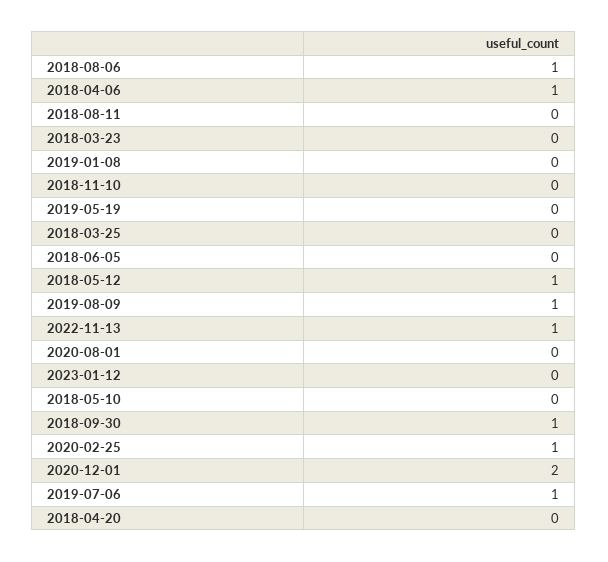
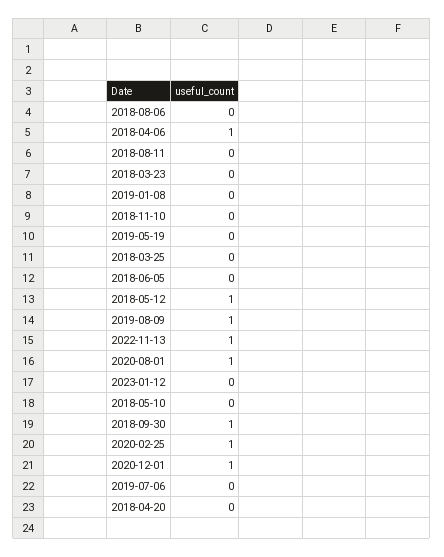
2018-08-06: 1 -> 0
2020-08-01: 0 -> 1
2020-12-01: 2 -> 1
2019-07-06: 1 -> 0

